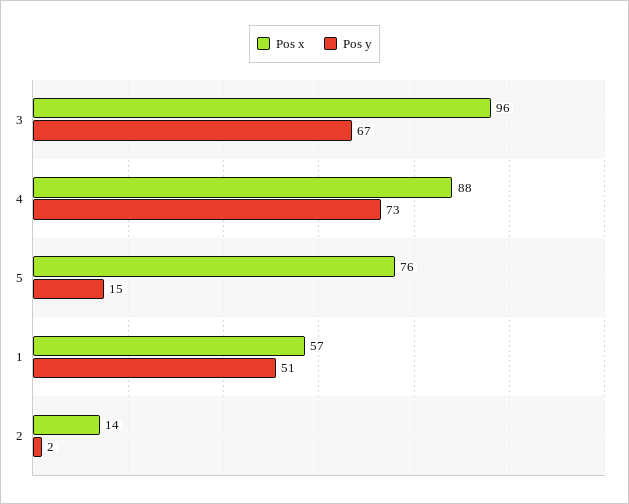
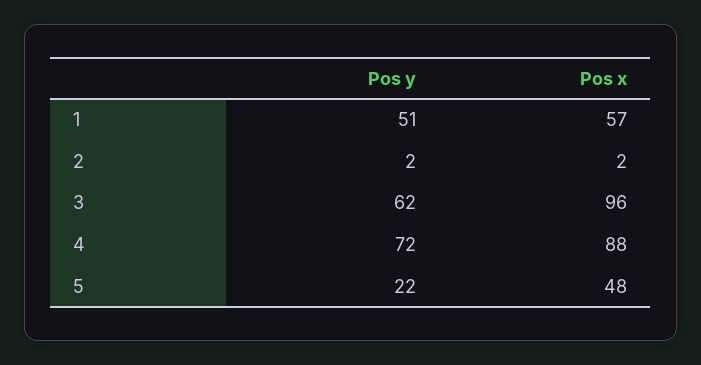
Pos y, 3: 67 -> 62
Pos y, 4: 73 -> 72
Pos x, 5: 76 -> 48
Pos y, 5: 15 -> 22
Pos x, 2: 14 -> 2

